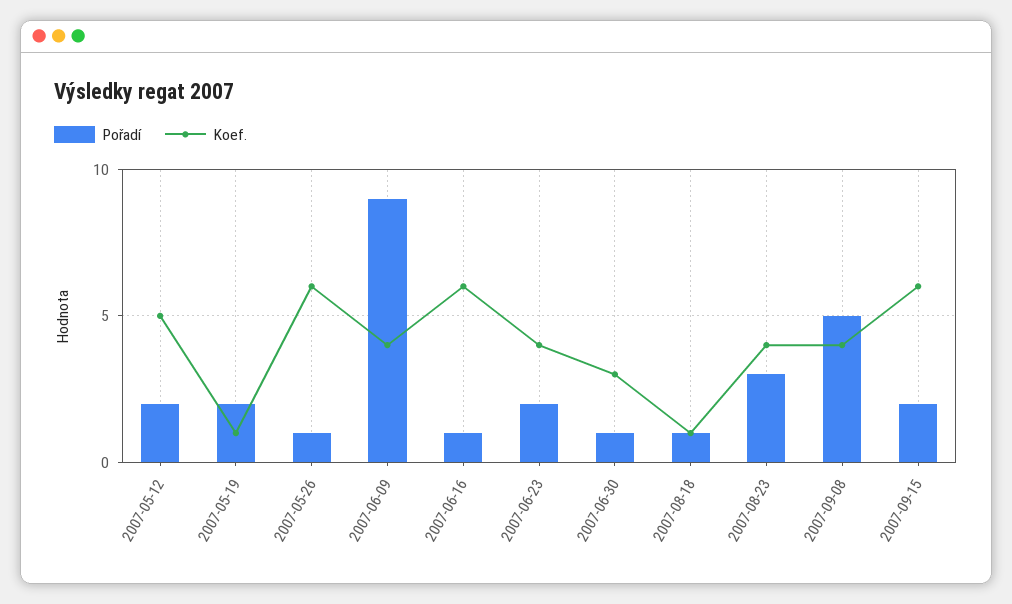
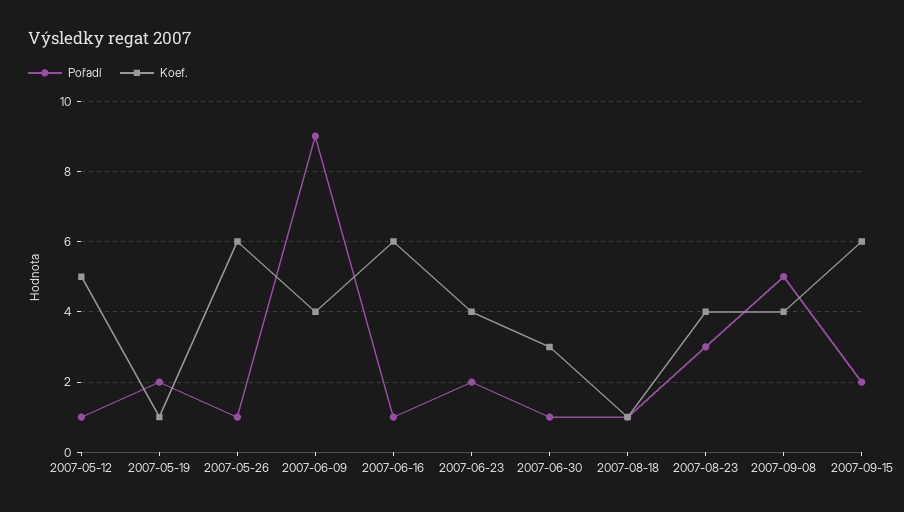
Pořadí, 2007-05-12: 2 -> 1

